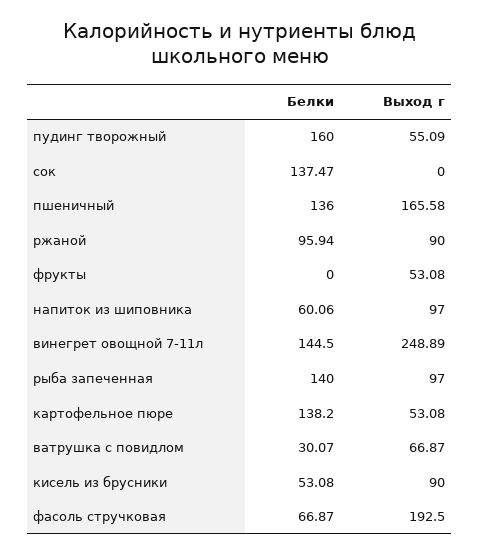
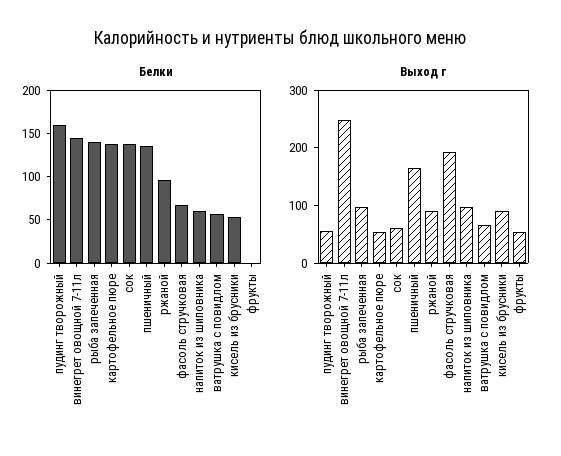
Выход г, сок: 0 -> 60
Белки, ватрушка с повидлом: 30.07 -> 60

